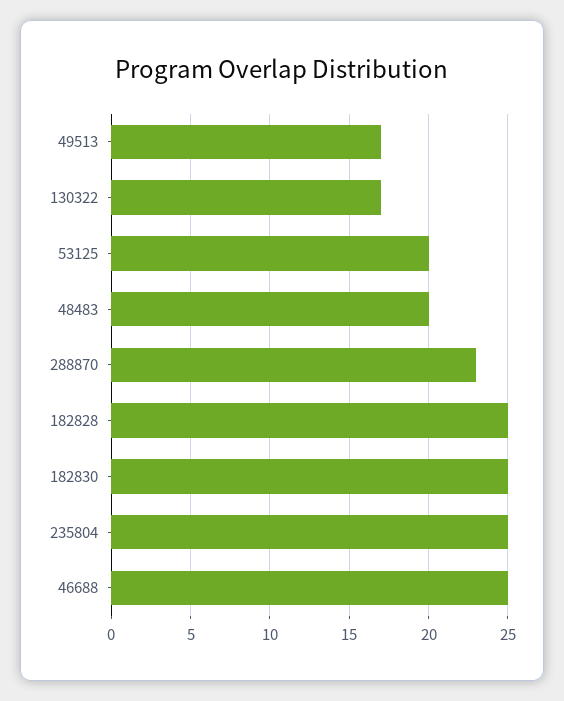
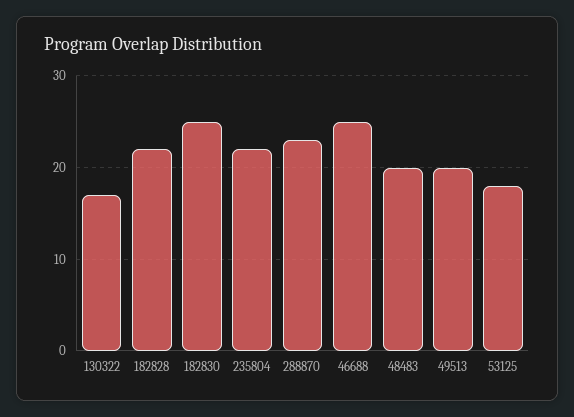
49513: 17 -> 20
53125: 20 -> 18
182828: 25 -> 22
235804: 25 -> 22

